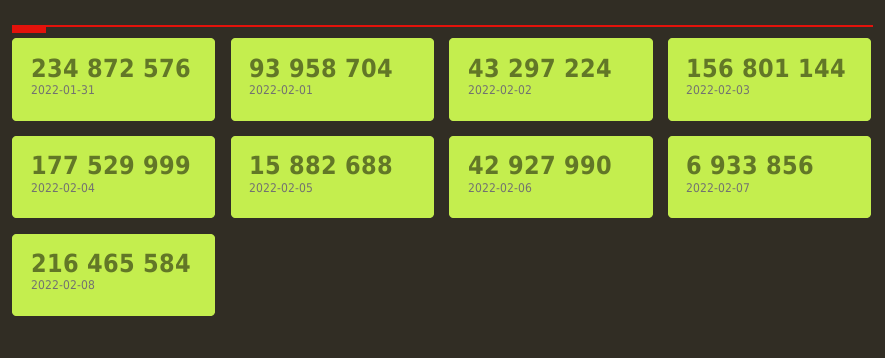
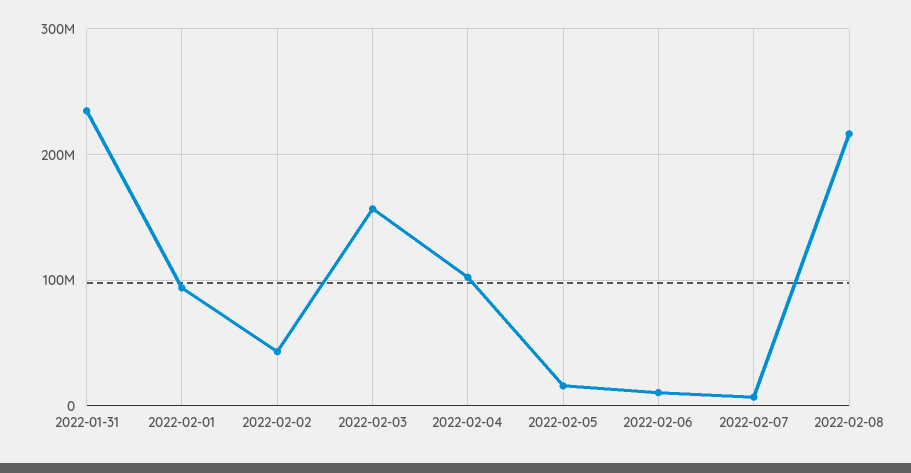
2022-02-04: 177529999 -> 100000000
2022-02-06: 42927990 -> 10000000

